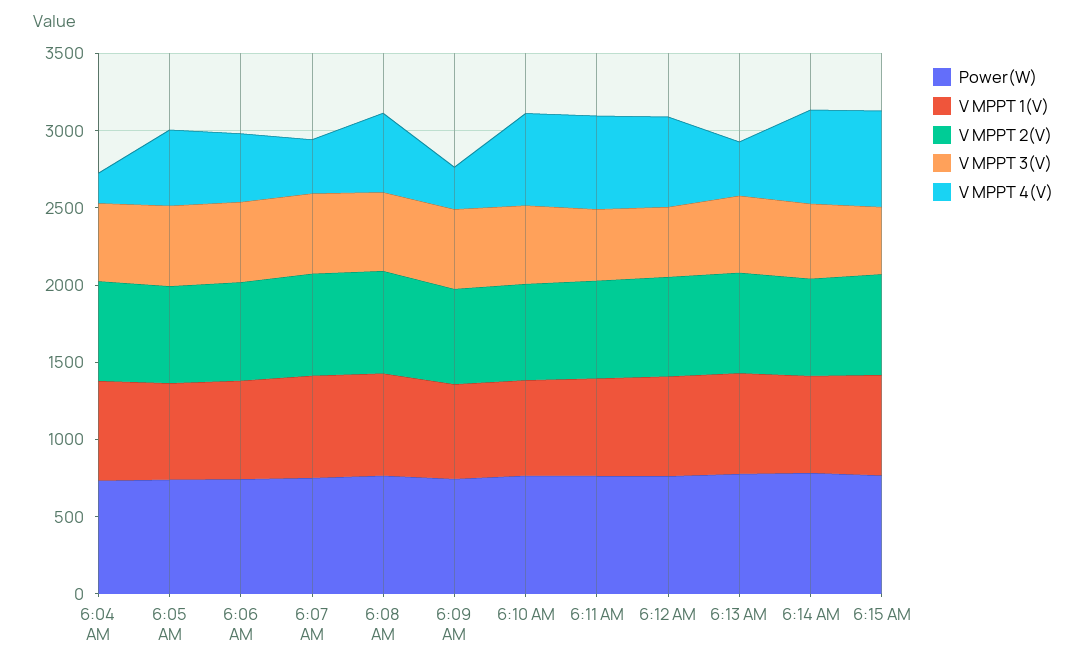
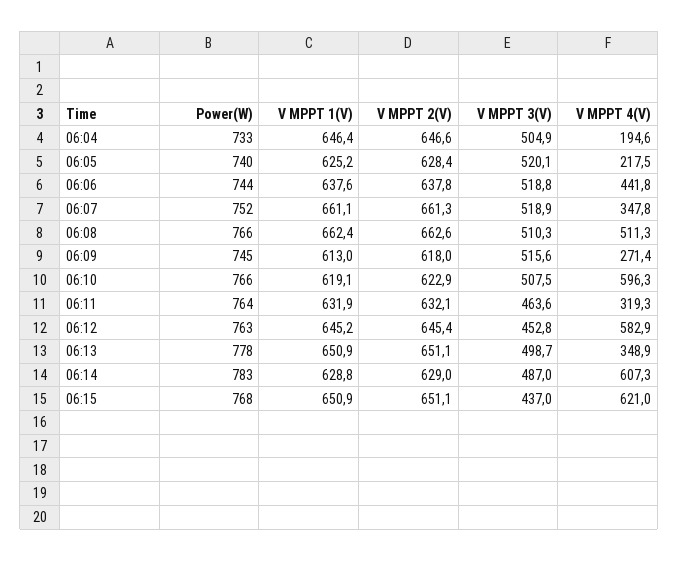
V MPPT 4(V), 6:05 AM: 500 -> 217.5
V MPPT 4(V), 6:11 AM: 600 -> 319.3

